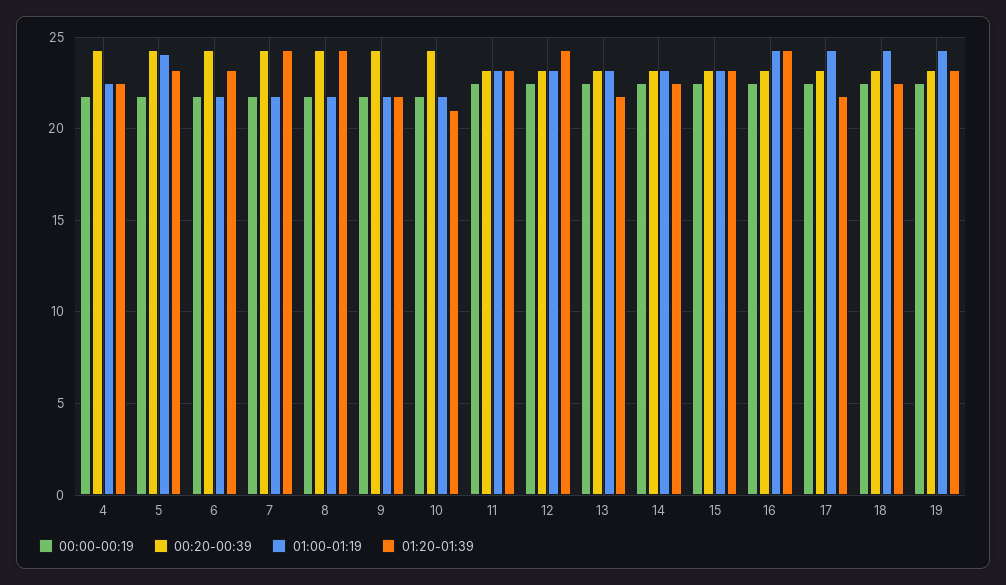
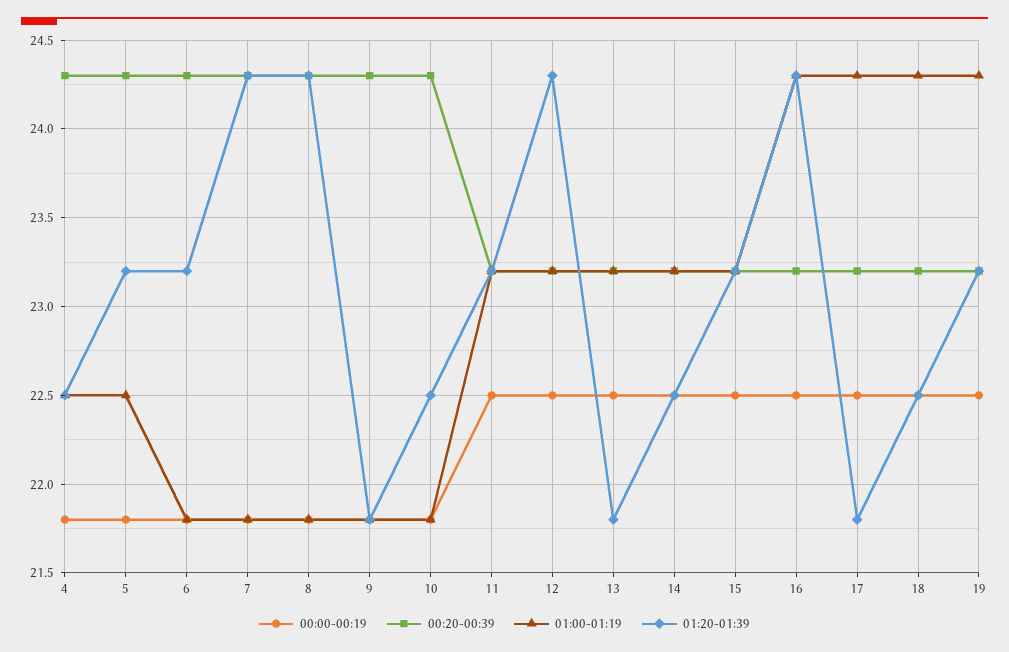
01:00-01:19, 5: 24 -> 22.5
01:20-01:39, 10: 21 -> 22.5

